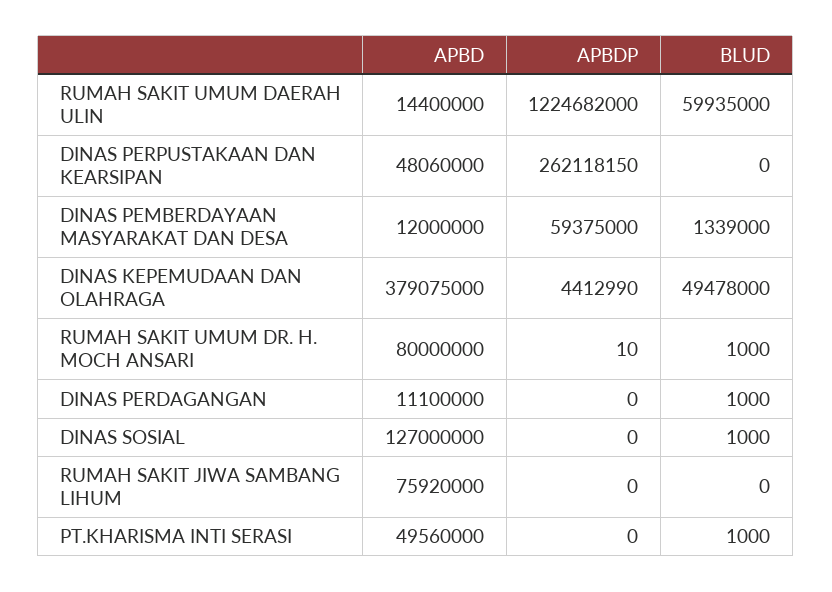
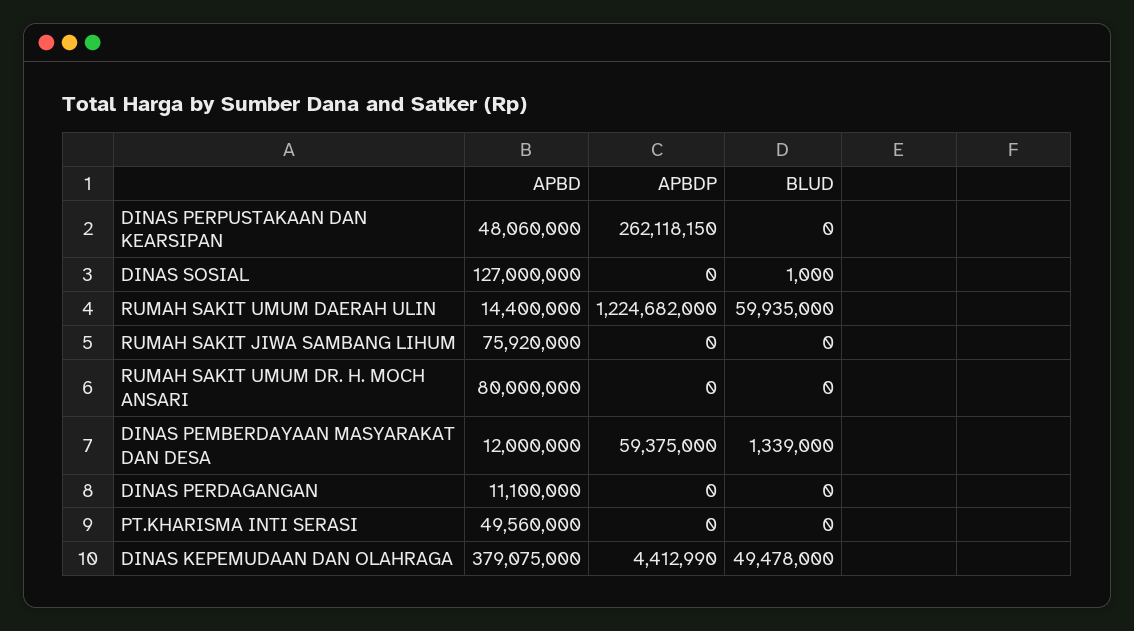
APBDP, RUMAH SAKIT UMUM DR. H. MOCH ANSARI: 10 -> 0
BLUD, RUMAH SAKIT UMUM DR. H. MOCH ANSARI: 1000 -> 0
BLUD, DINAS PERDAGANGAN: 1000 -> 0
BLUD, PT.KHARISMA INTI SERASI: 1000 -> 0

